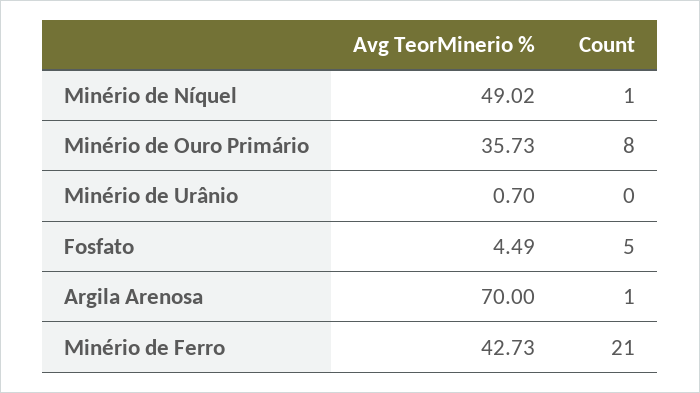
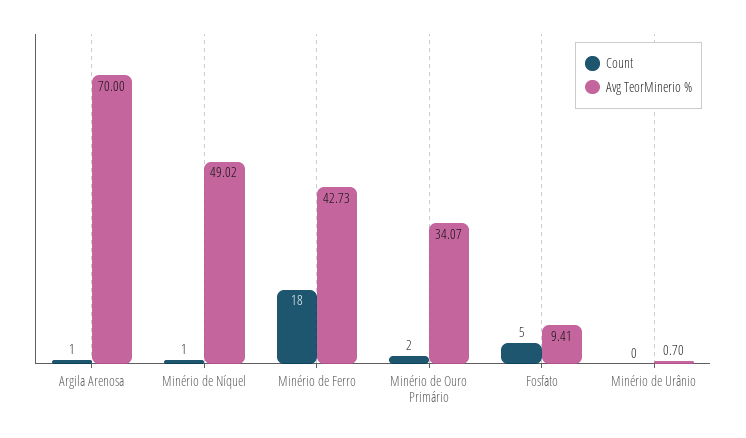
Avg TeorMinerio %, Minério de Ouro Primário: 35.73 -> 34.07
Count, Minério de Ouro Primário: 8 -> 2
Avg TeorMinerio %, Fosfato: 4.49 -> 9.41
Count, Minério de Ferro: 21 -> 18

